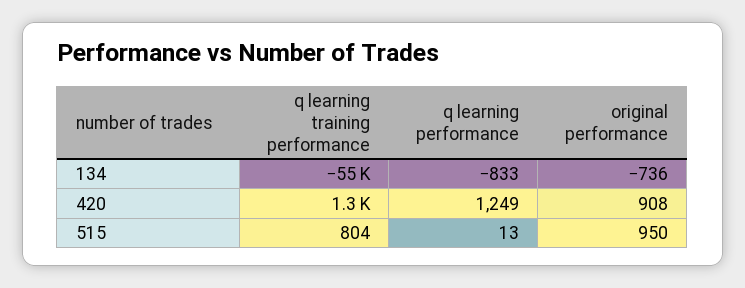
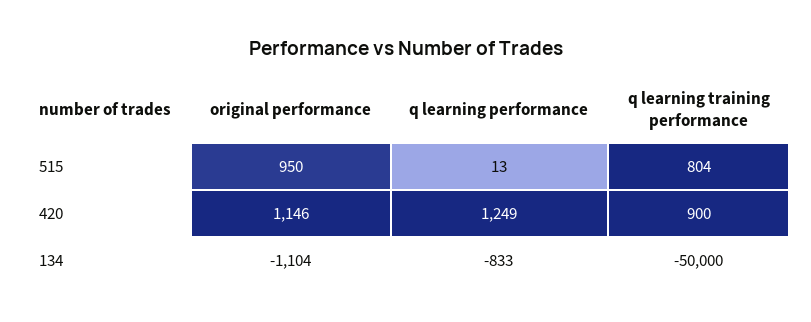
q learning training performance, 134: -55000 -> -50000
original performance, 134: -736 -> -1104
q learning training performance, 420: 1300 -> 900
original performance, 420: 908 -> 1146

